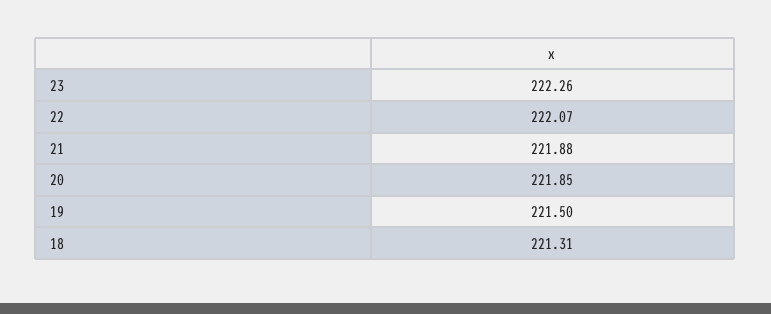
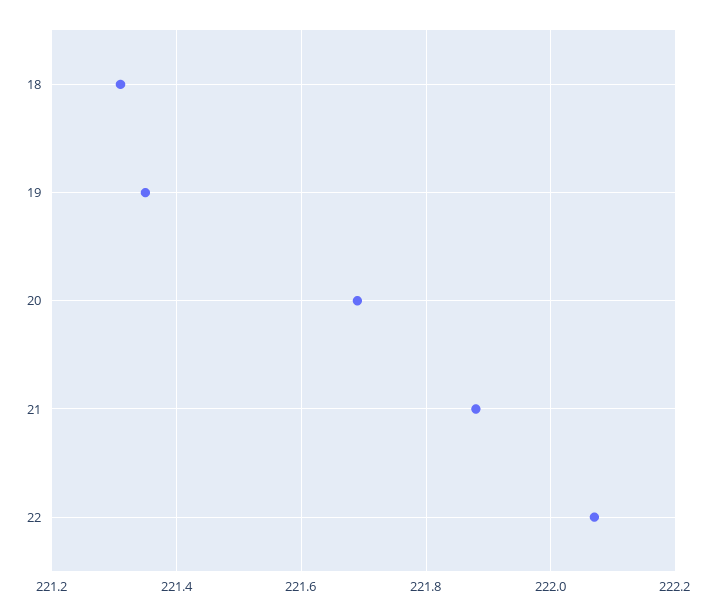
23: 222.26 -> none
20: 221.85 -> 221.7
19: 221.5 -> 221.35

